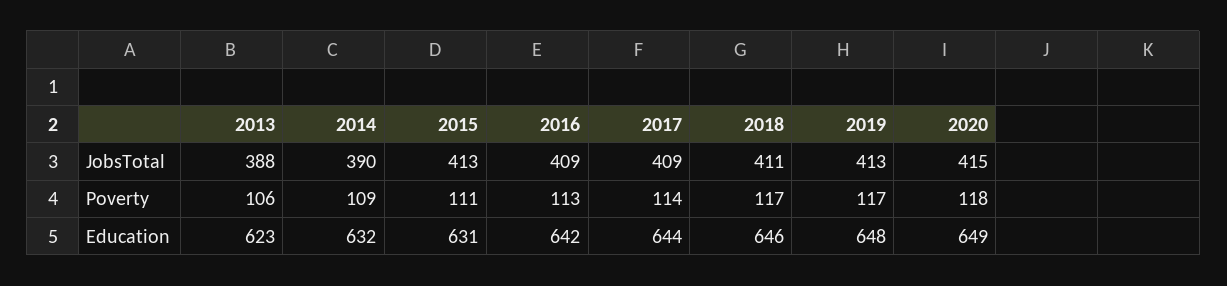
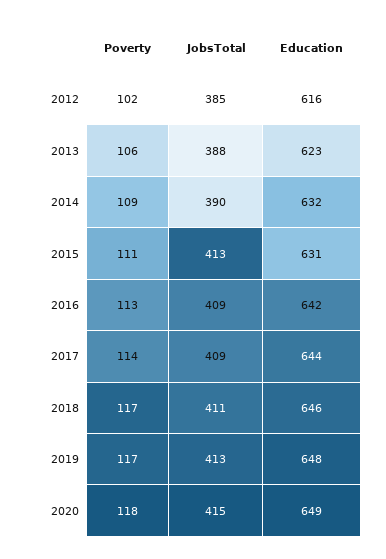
2012, Poverty: none -> 102
2012, JobsTotal: none -> 385
2012, Education: none -> 616

